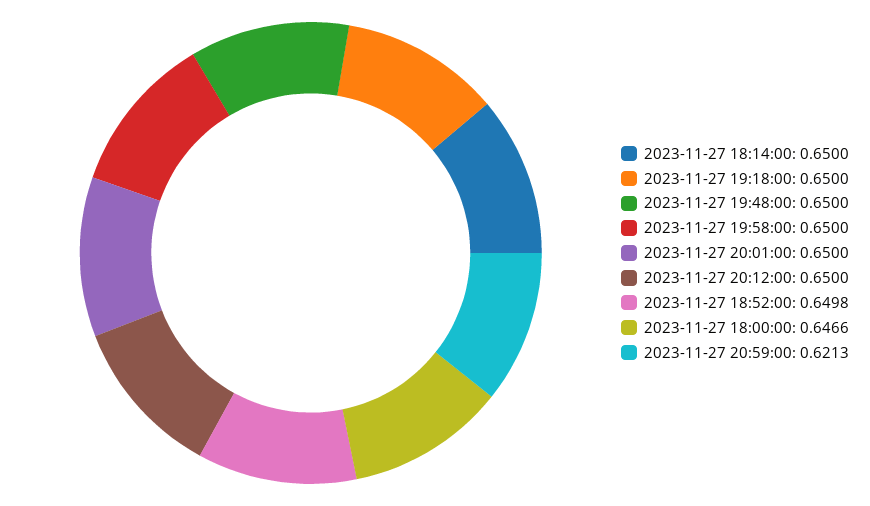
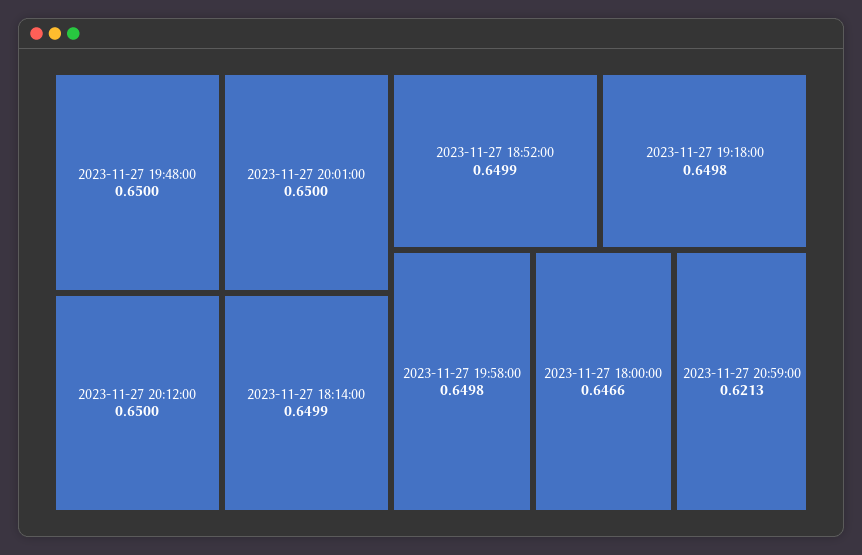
2023-11-27 18:14:00: 0.65 -> 0.6499
2023-11-27 19:18:00: 0.65 -> 0.6498
2023-11-27 19:58:00: 0.65 -> 0.6498
2023-11-27 18:52:00: 0.6498 -> 0.6499

